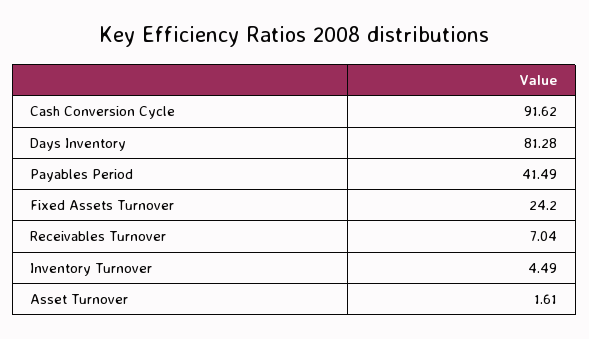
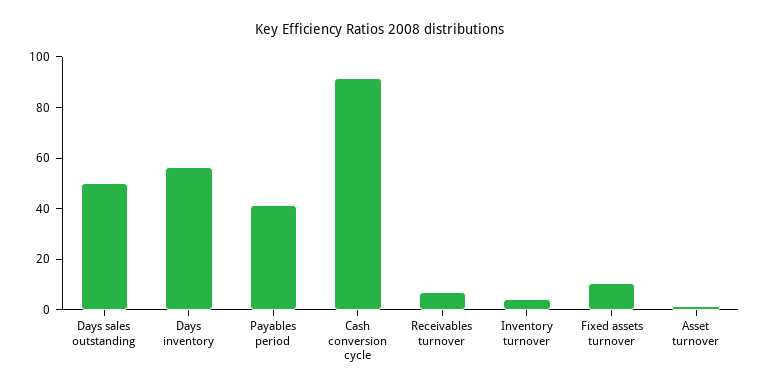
Days Inventory: 81.28 -> 55
Fixed Assets Turnover: 24.2 -> 10
Days sales outstanding: none -> 50

